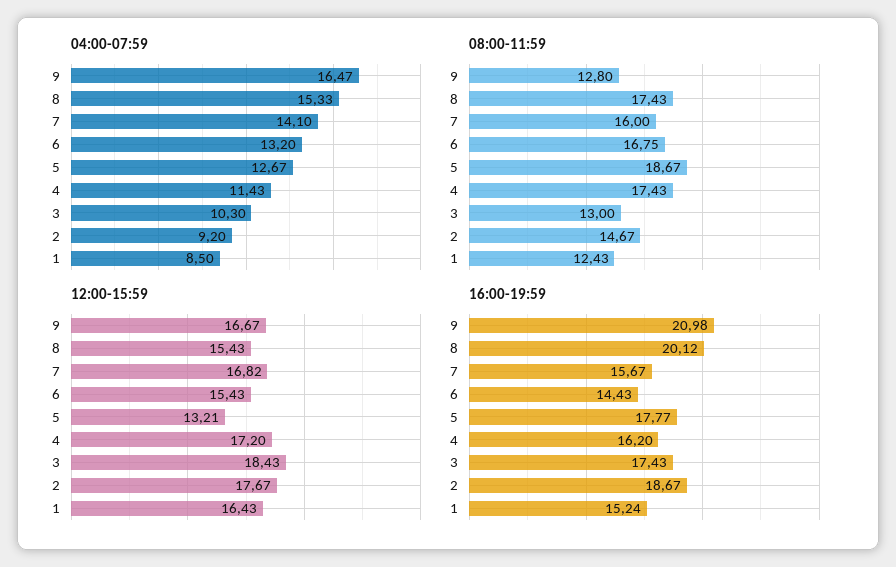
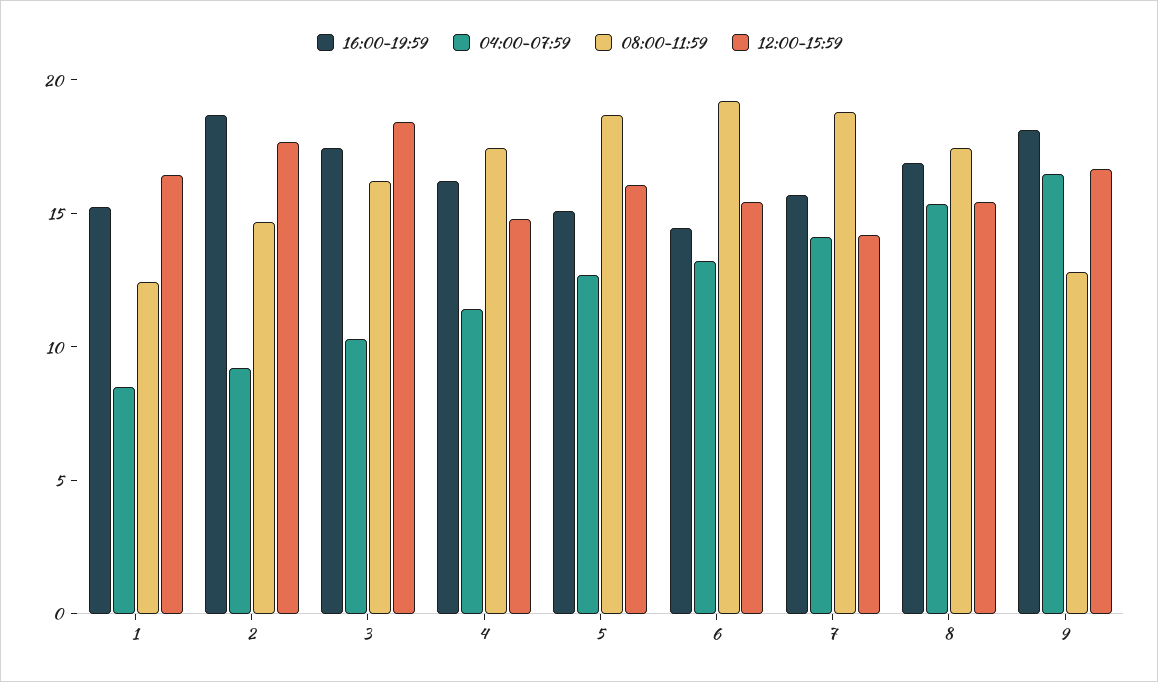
08:00-11:59, 7: 16 -> 19
08:00-11:59, 6: 16.75 -> 19
08:00-11:59, 3: 13 -> 16
12:00-15:59, 7: 16.82 -> 14
12:00-15:59, 5: 13.21 -> 16
12:00-15:59, 4: 17.2 -> 15
16:00-19:59, 9: 20.98 -> 18
16:00-19:59, 8: 20.12 -> 17
16:00-19:59, 5: 17.77 -> 15

